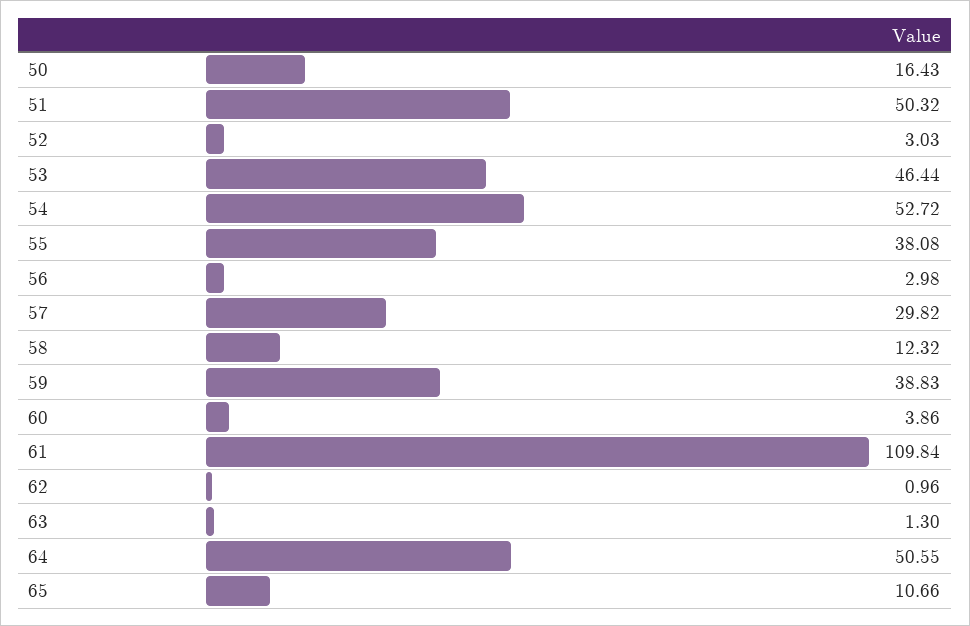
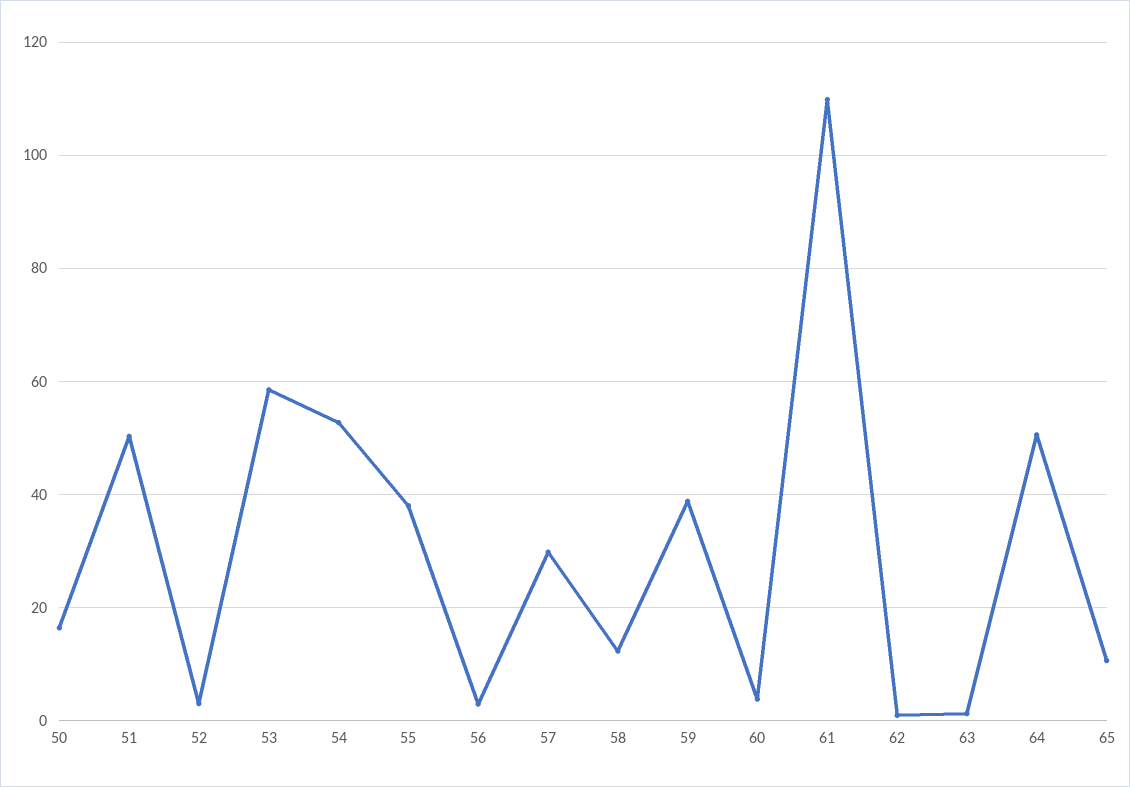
53: 46.44 -> 58

